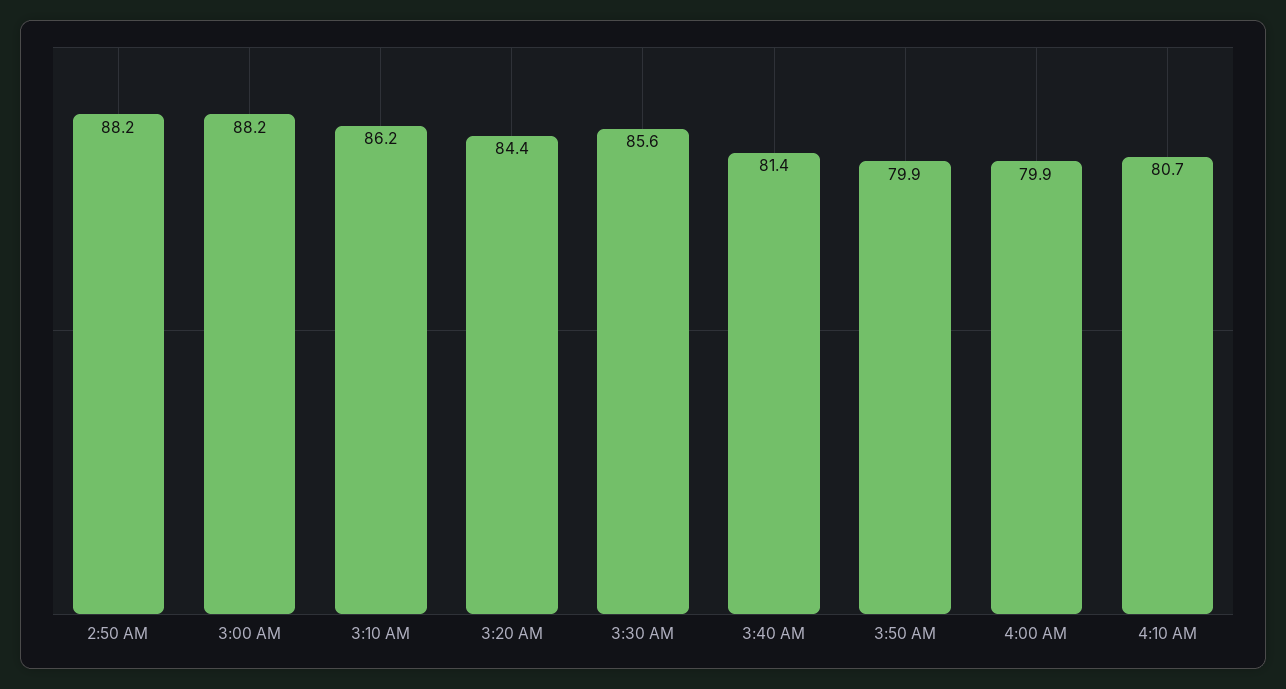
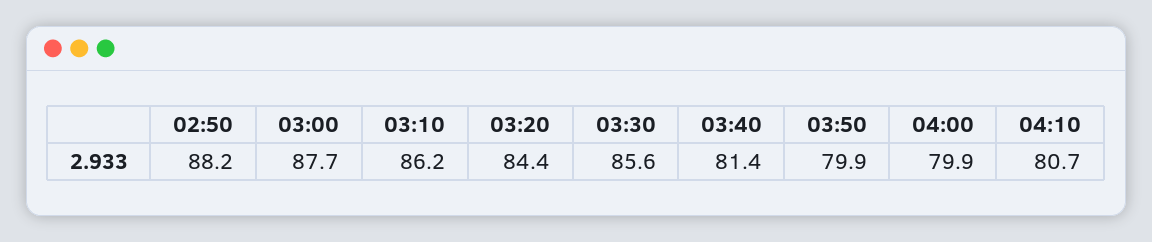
3:00 AM: 88.2 -> 87.7

